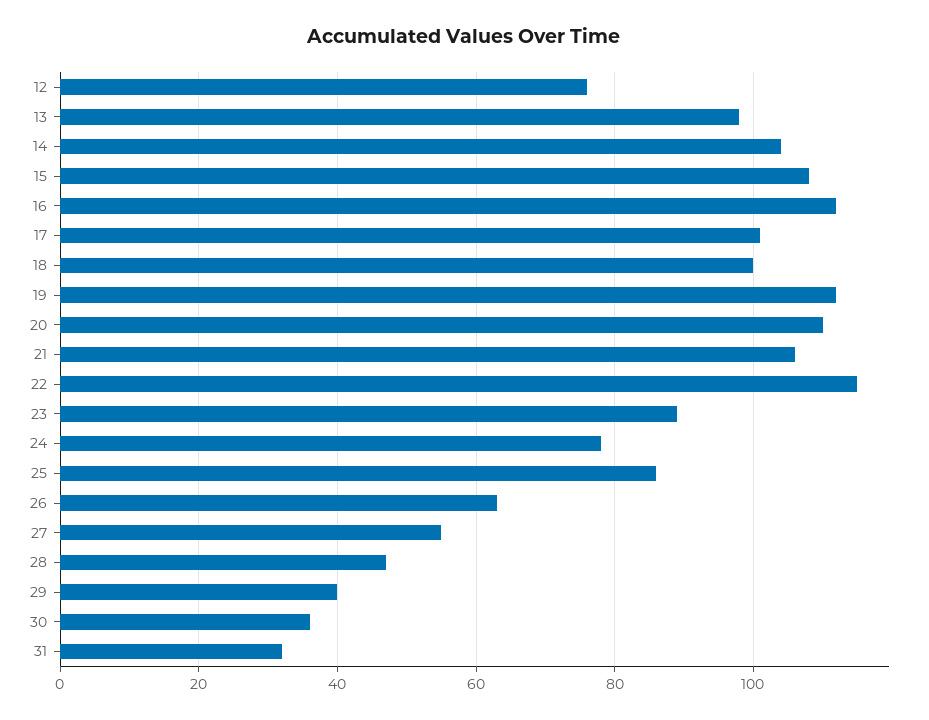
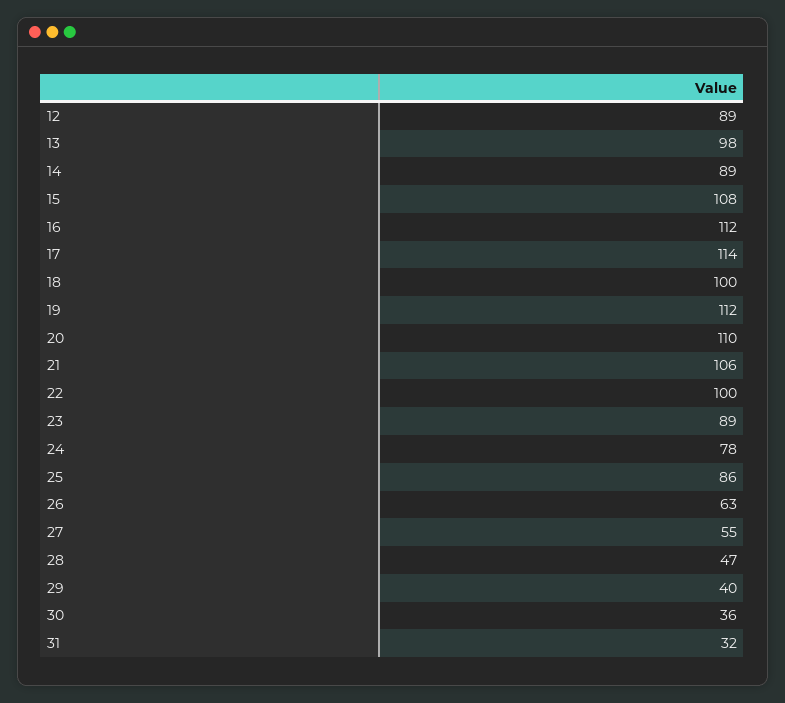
12: 75 -> 89
14: 105 -> 89
17: 100 -> 114
22: 115 -> 100

